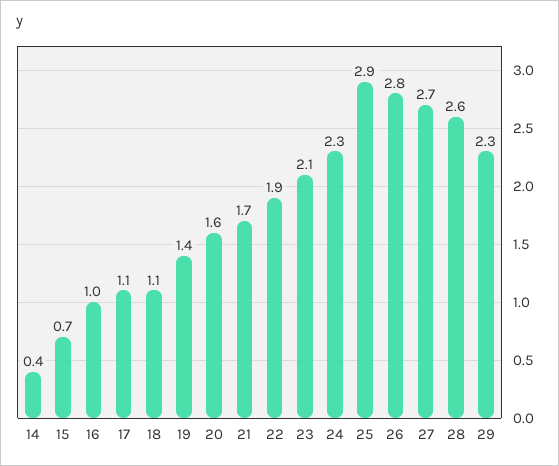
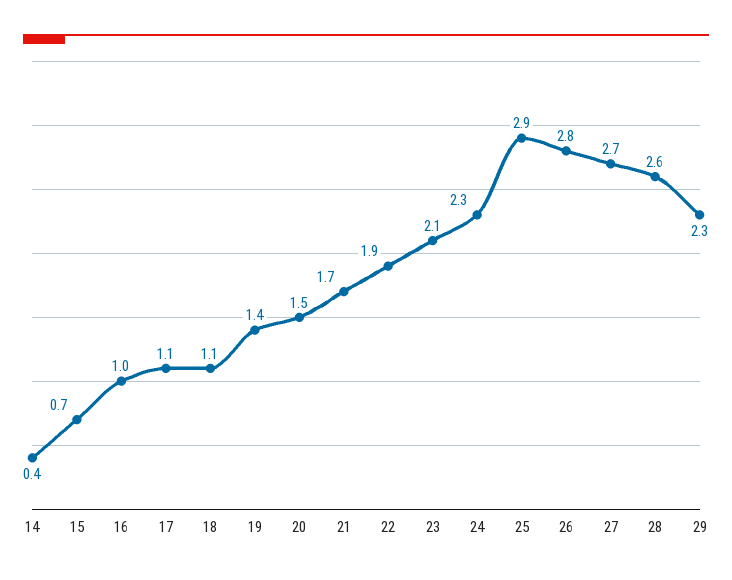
20: 1.6 -> 1.5

